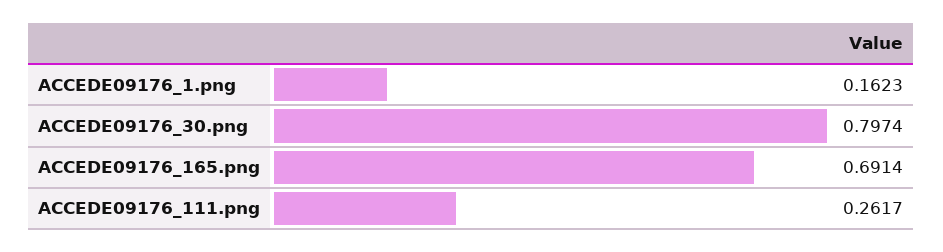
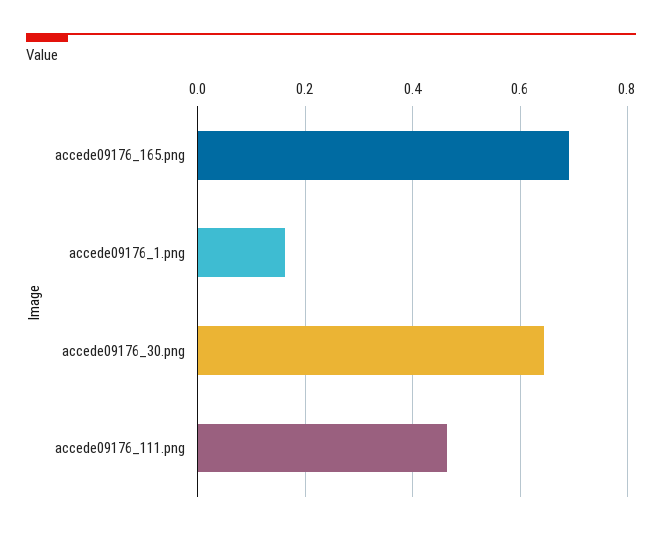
ACCEDE09176_30.png: 0.7974 -> 0.64
ACCEDE09176_111.png: 0.2617 -> 0.46

